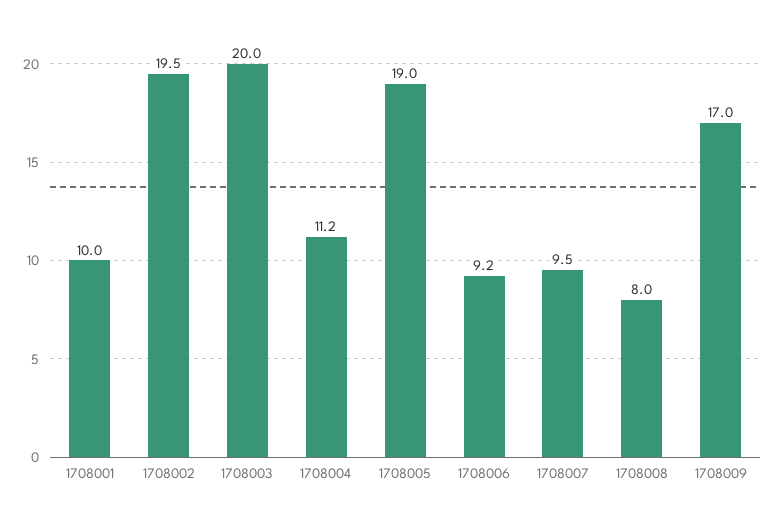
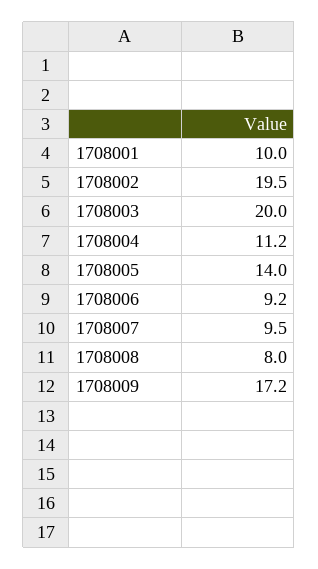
1708005: 19 -> 14
1708009: 17 -> 17.2

